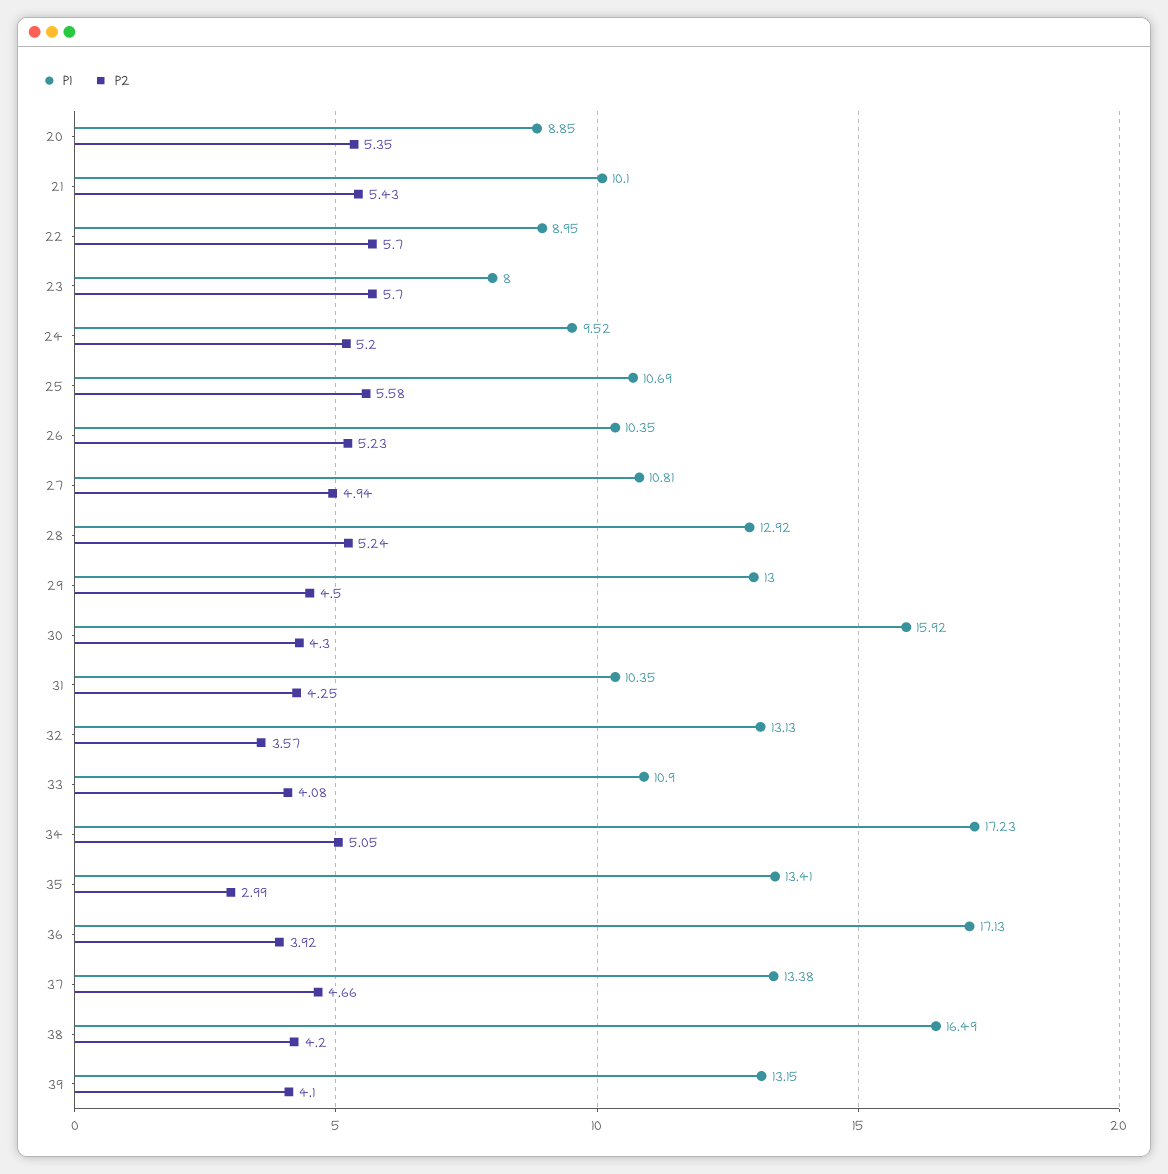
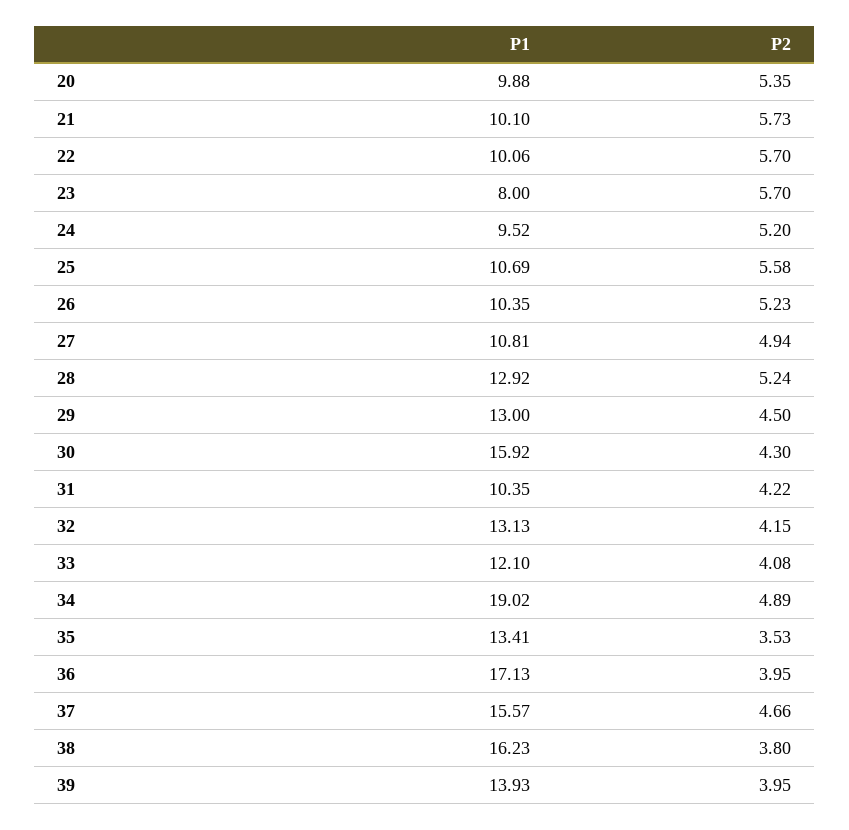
P1, 20: 8.85 -> 9.88
P2, 21: 5.43 -> 5.73
P1, 22: 8.95 -> 10.06
P2, 31: 4.25 -> 4.22
P2, 32: 3.57 -> 4.15
P1, 33: 10.9 -> 12.1
P1, 34: 17.23 -> 19.02
P2, 34: 5.05 -> 4.89
P2, 35: 2.99 -> 3.53
P2, 36: 3.92 -> 3.95
P1, 37: 13.38 -> 15.57
P1, 38: 16.49 -> 16.23
P2, 38: 4.2 -> 3.8
P1, 39: 13.15 -> 13.93
P2, 39: 4.1 -> 3.95

